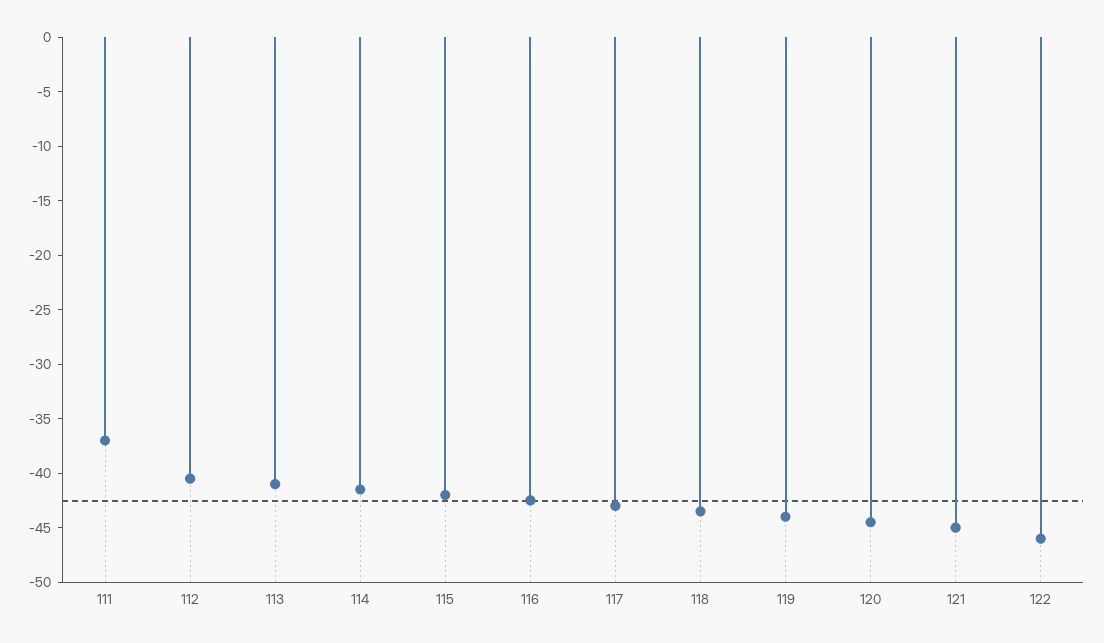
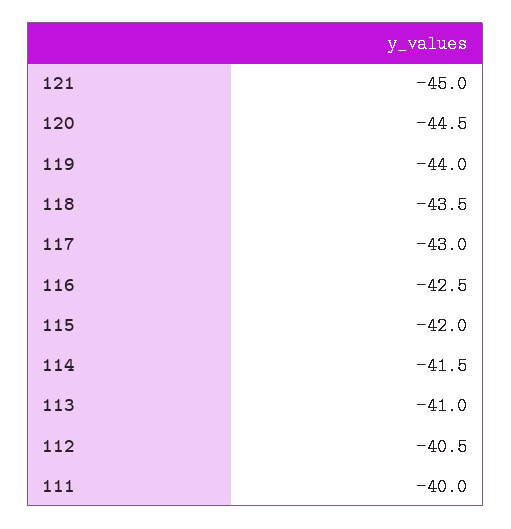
111: -37 -> -40
122: -46 -> none

